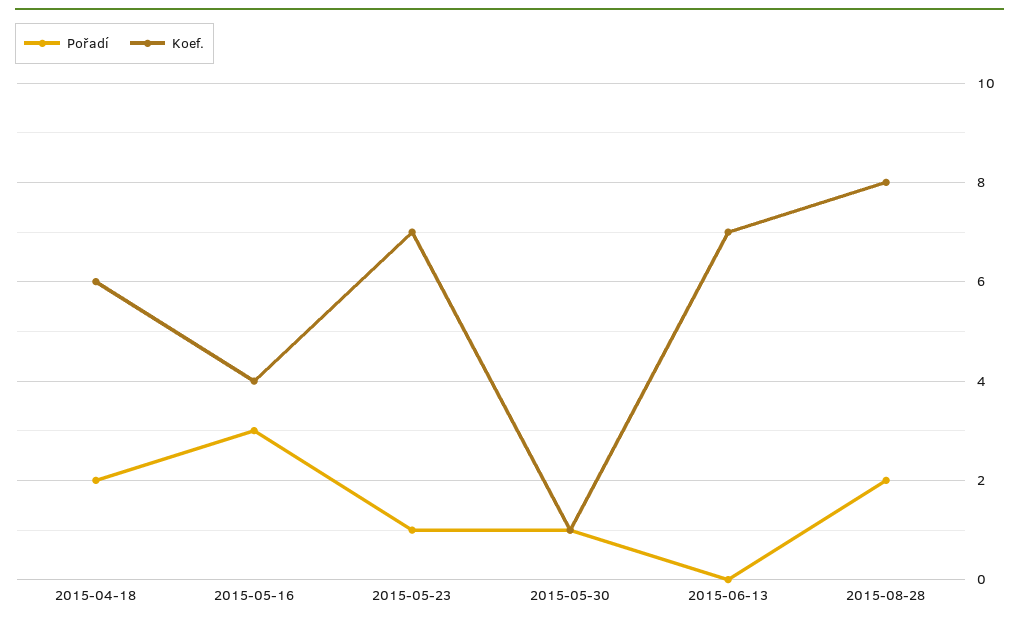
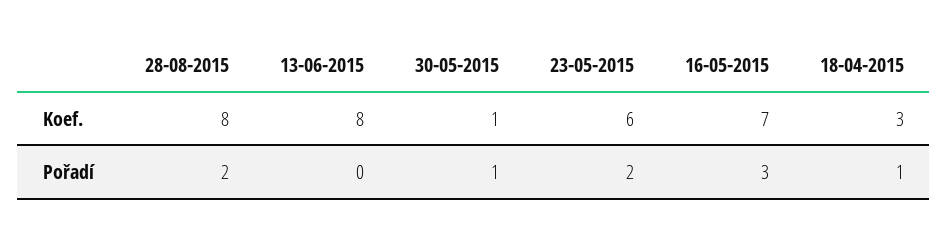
Pořadí, 2015-04-18: 2 -> 1
Koef., 2015-04-18: 6 -> 3
Koef., 2015-05-16: 4 -> 7
Pořadí, 2015-05-23: 1 -> 2
Koef., 2015-05-23: 7 -> 6
Koef., 2015-06-13: 7 -> 8

